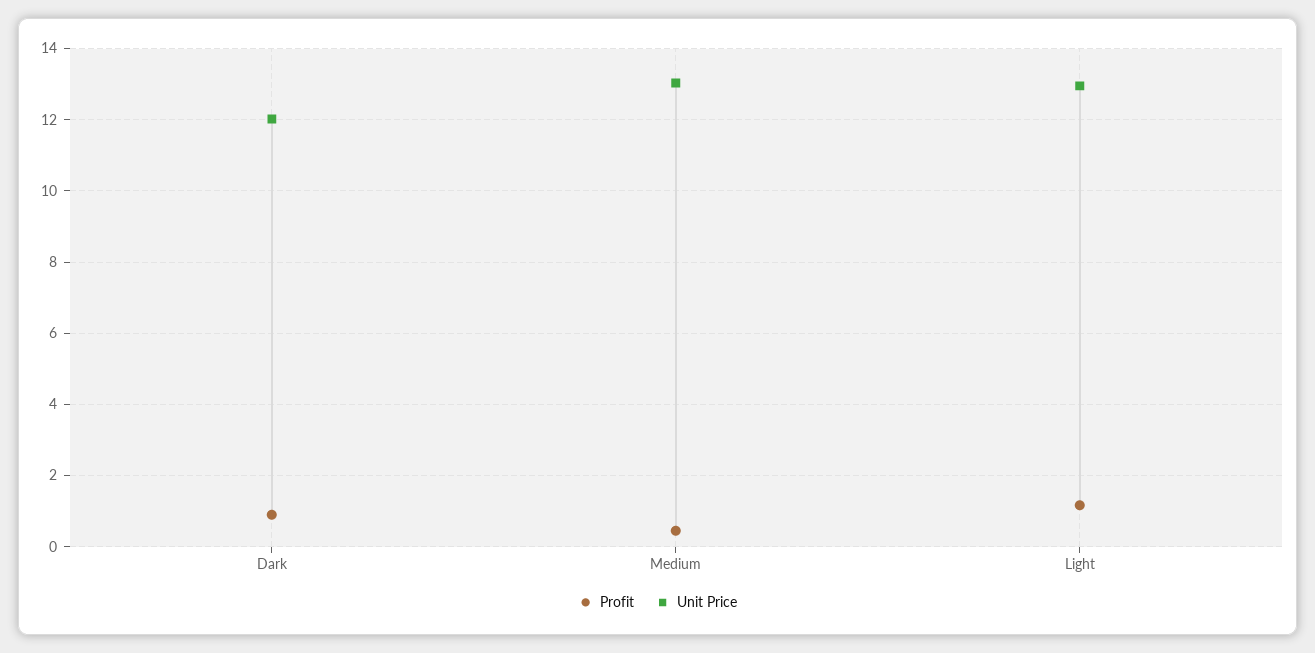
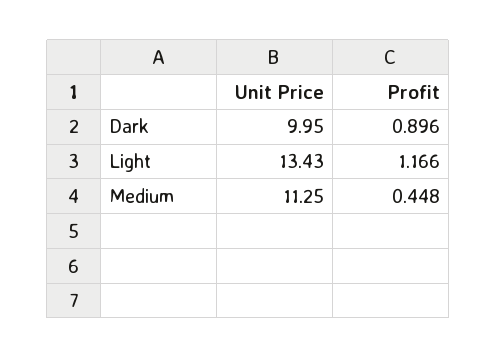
Unit Price, Dark: 12 -> 9.95
Unit Price, Medium: 13 -> 11.25
Unit Price, Light: 13 -> 13.43

